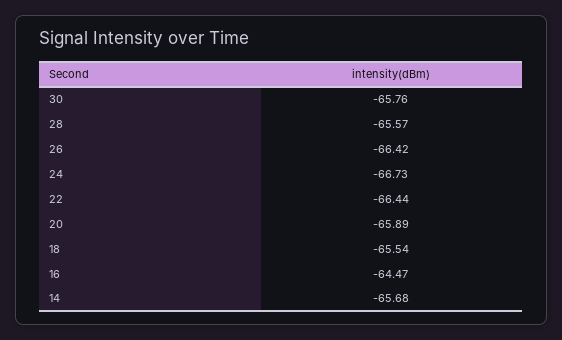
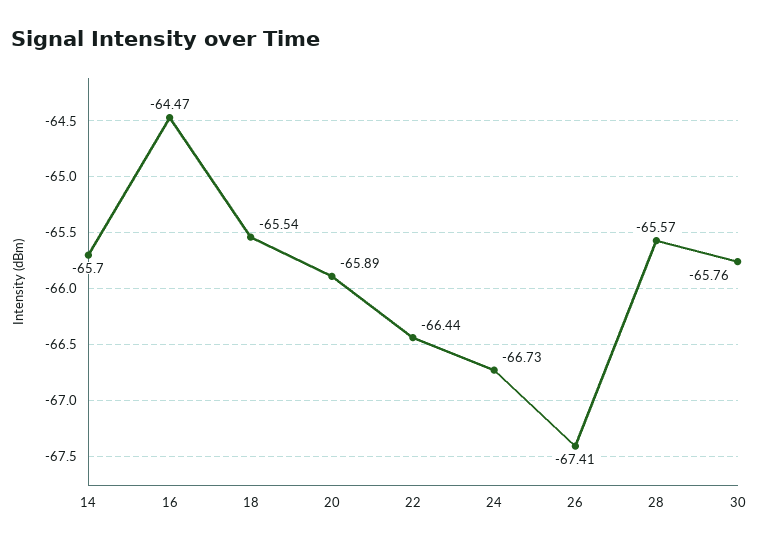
26: -66.42 -> -67.41
14: -65.68 -> -65.7

